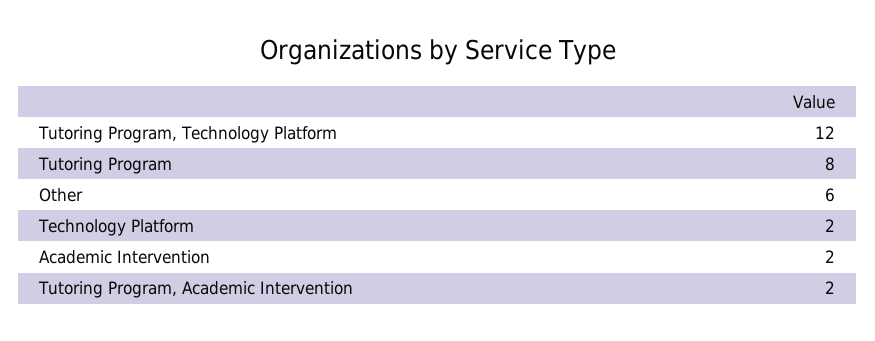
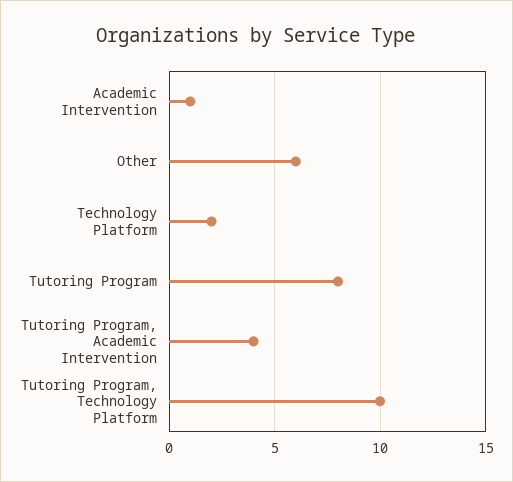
Tutoring Program, Technology Platform: 12 -> 10
Academic Intervention: 2 -> 1
Tutoring Program, Academic Intervention: 2 -> 4

